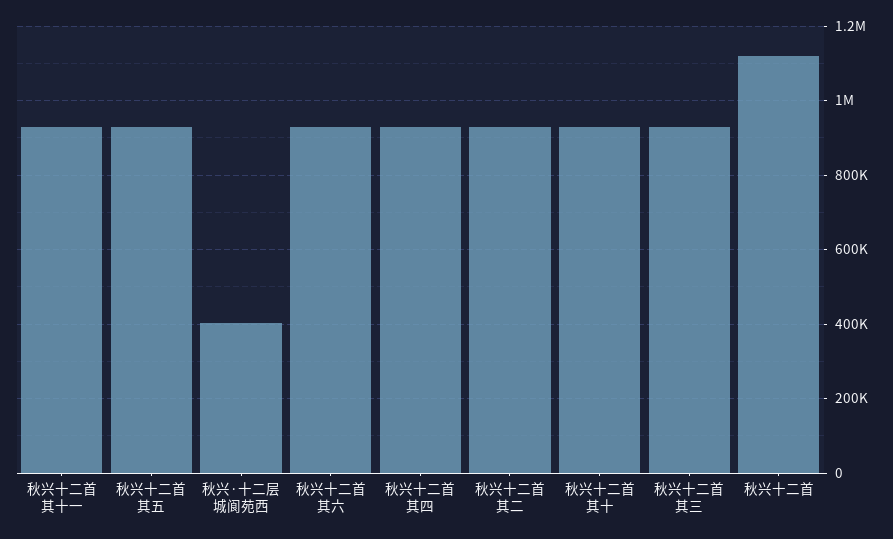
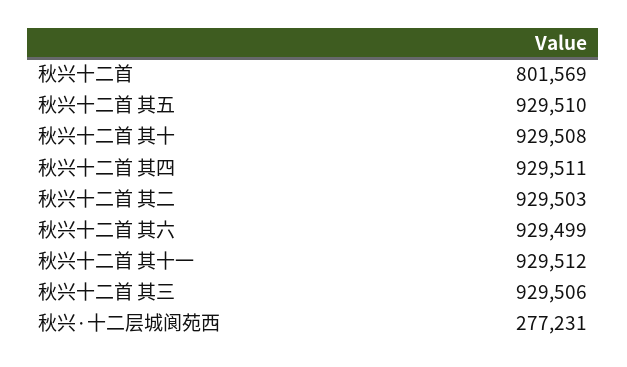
秋兴·十二层城阆苑西: 400000 -> 277231
秋兴十二首: 1120000 -> 801569

